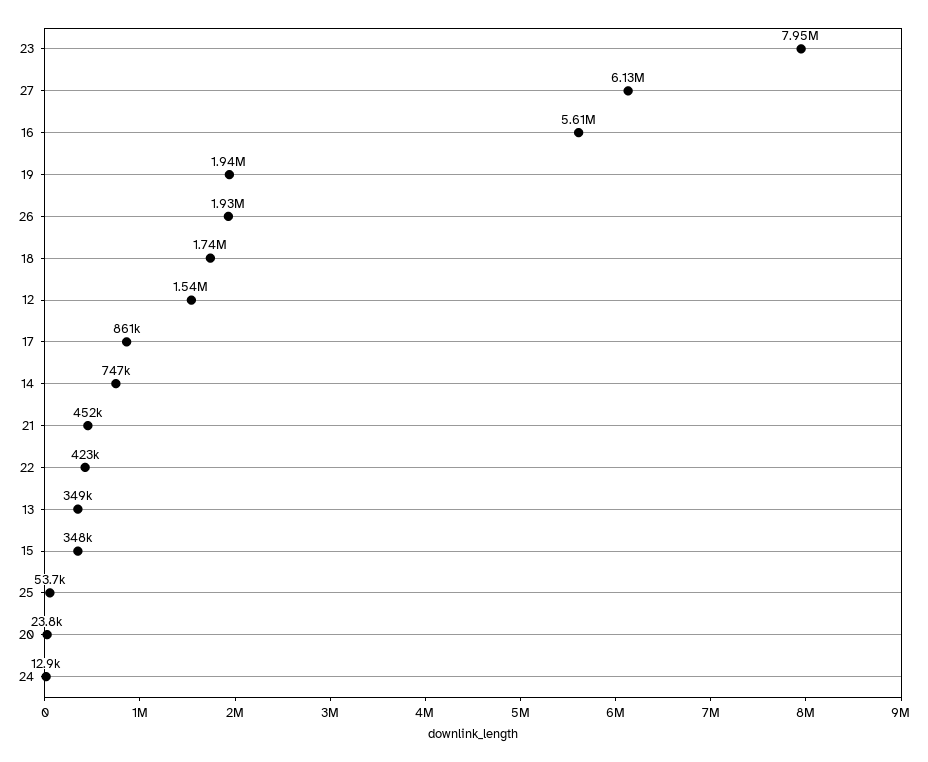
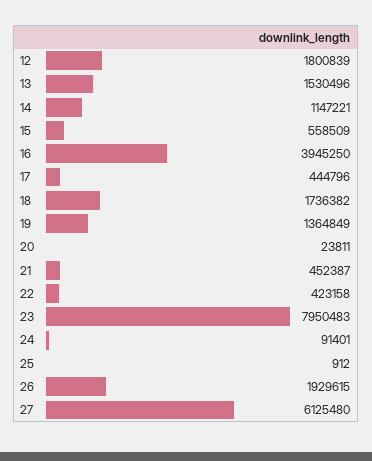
16: 5610000 -> 3945250
19: 1940000 -> 1364849
12: 1540000 -> 1800839
17: 861000 -> 444796
14: 747000 -> 1147221
13: 349000 -> 1530496
15: 348000 -> 558509
25: 53700 -> 912
24: 12900 -> 91401

